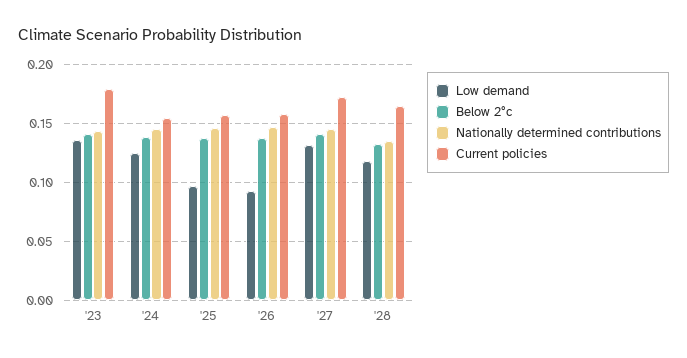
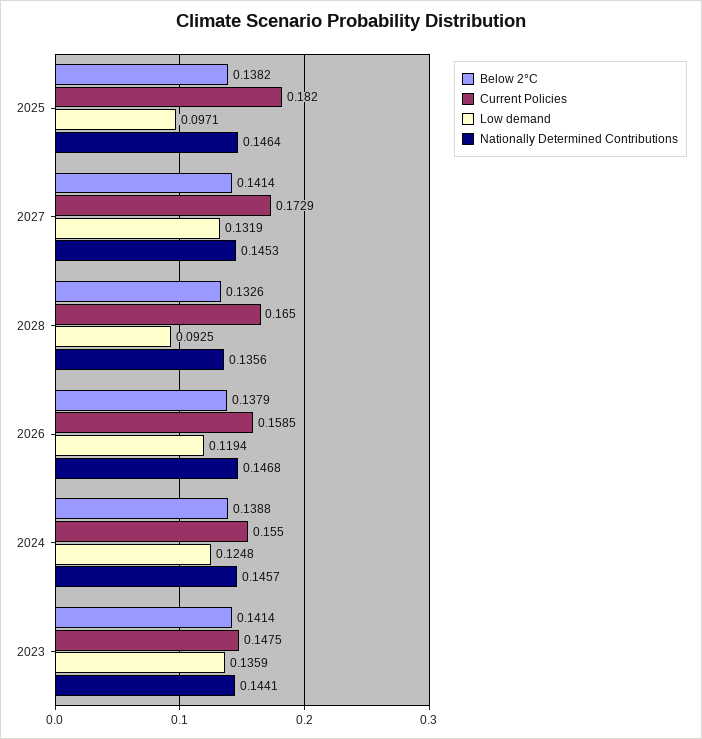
Current policies, '23: 0.18 -> 0.1475
Current policies, '25: 0.16 -> 0.182
Low demand, '26: 0.09 -> 0.1194
Low demand, '28: 0.12 -> 0.0925

